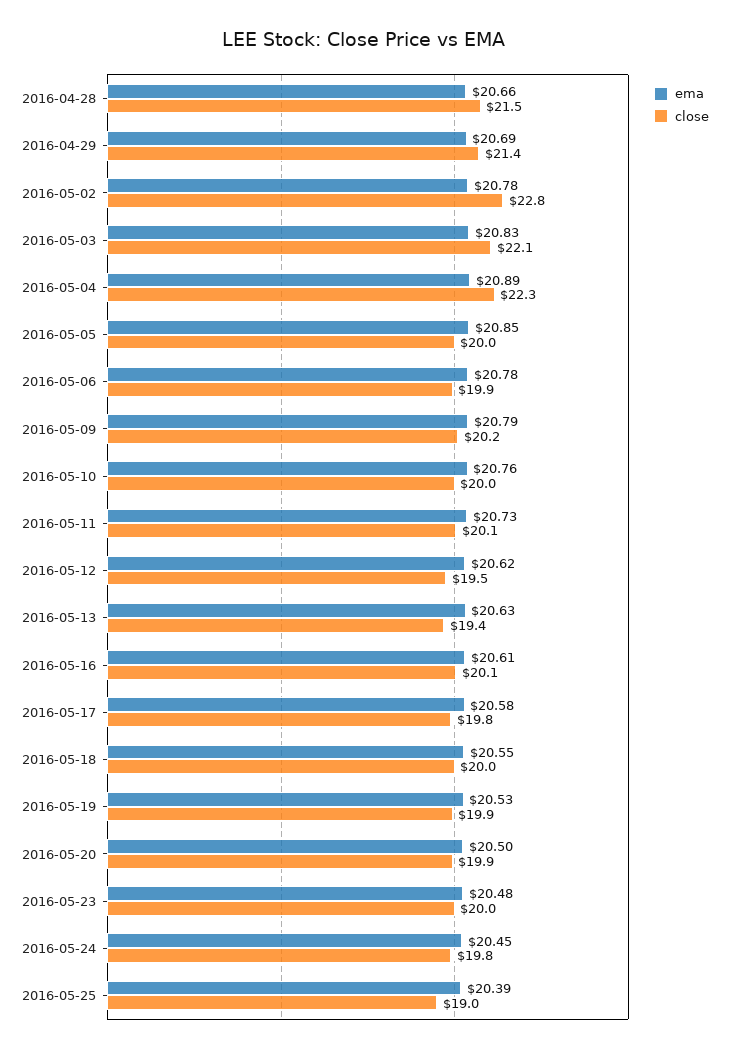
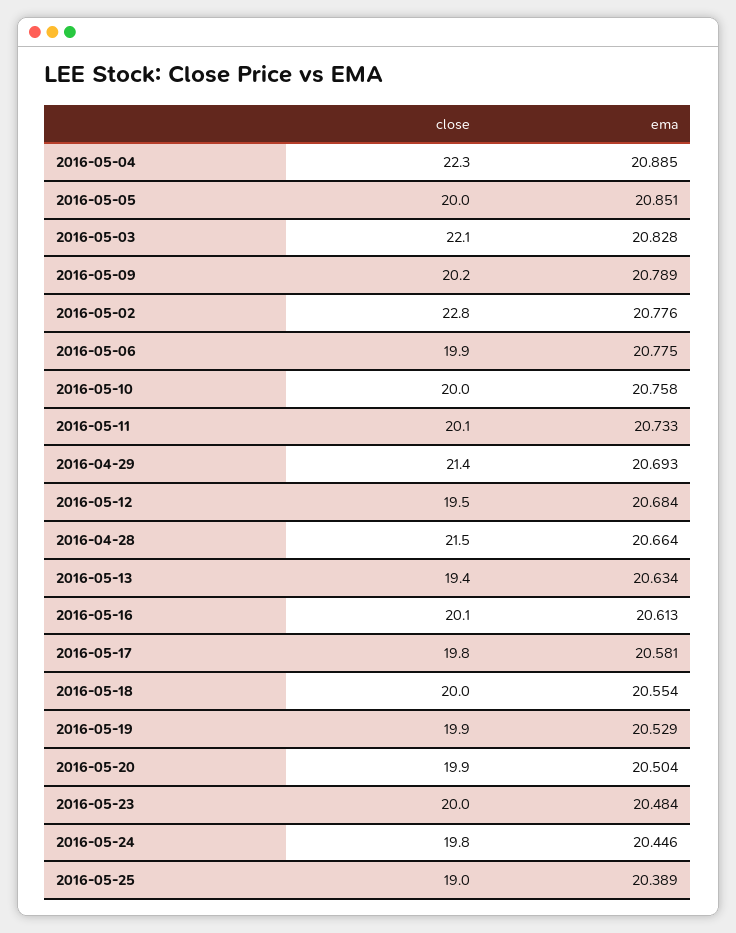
ema, 2016-05-12: 20.62 -> 20.684

